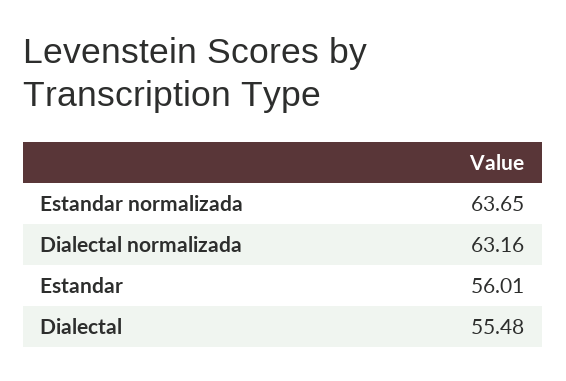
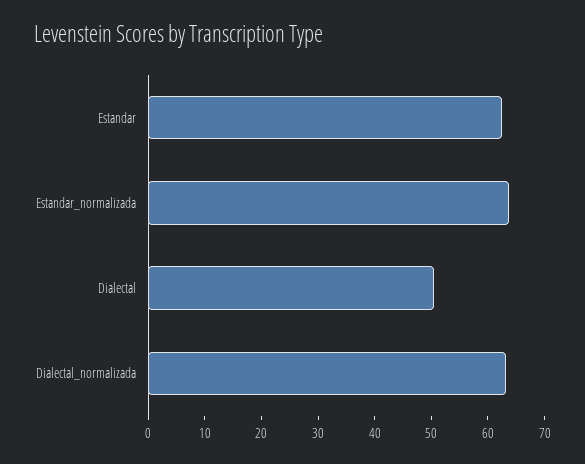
Estandar: 56.01 -> 62
Dialectal: 55.48 -> 50

